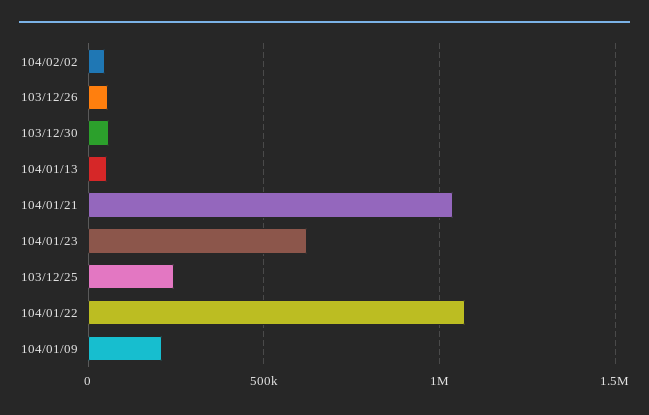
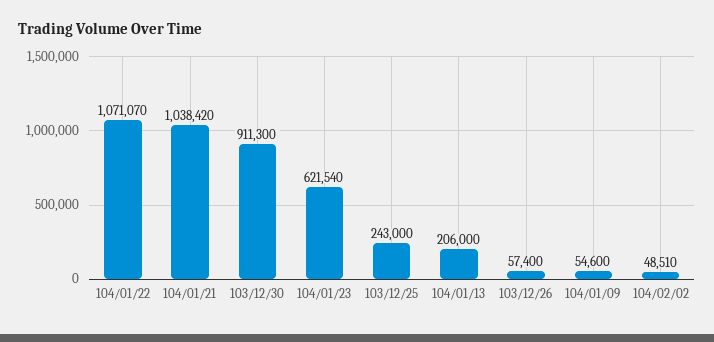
103/12/30: 50000 -> 911300
104/01/13: 50000 -> 206000
104/01/09: 200000 -> 54600

